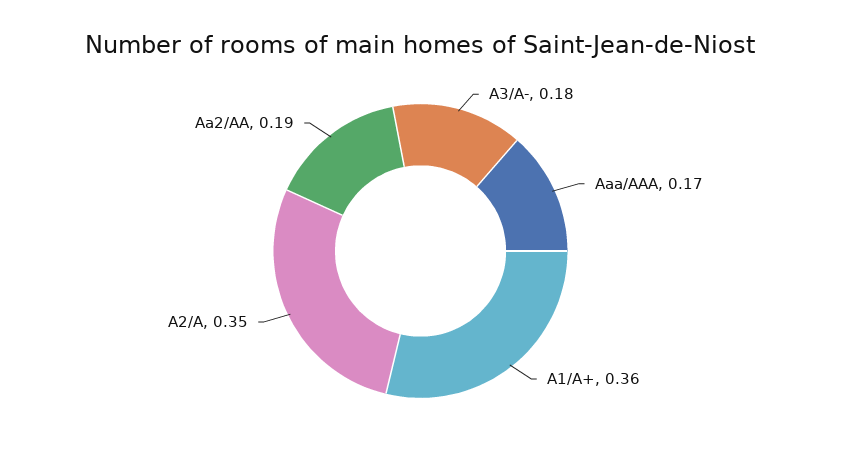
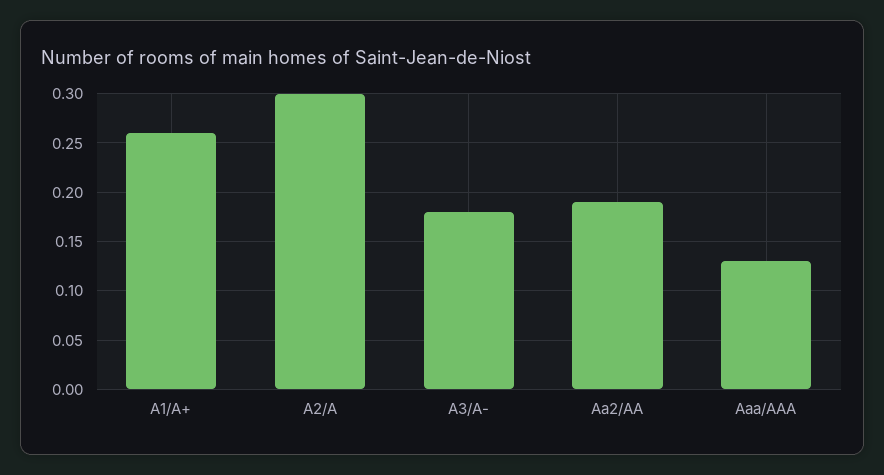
Aaa/AAA: 0.17 -> 0.13
A1/A+: 0.36 -> 0.26
A2/A: 0.35 -> 0.3

